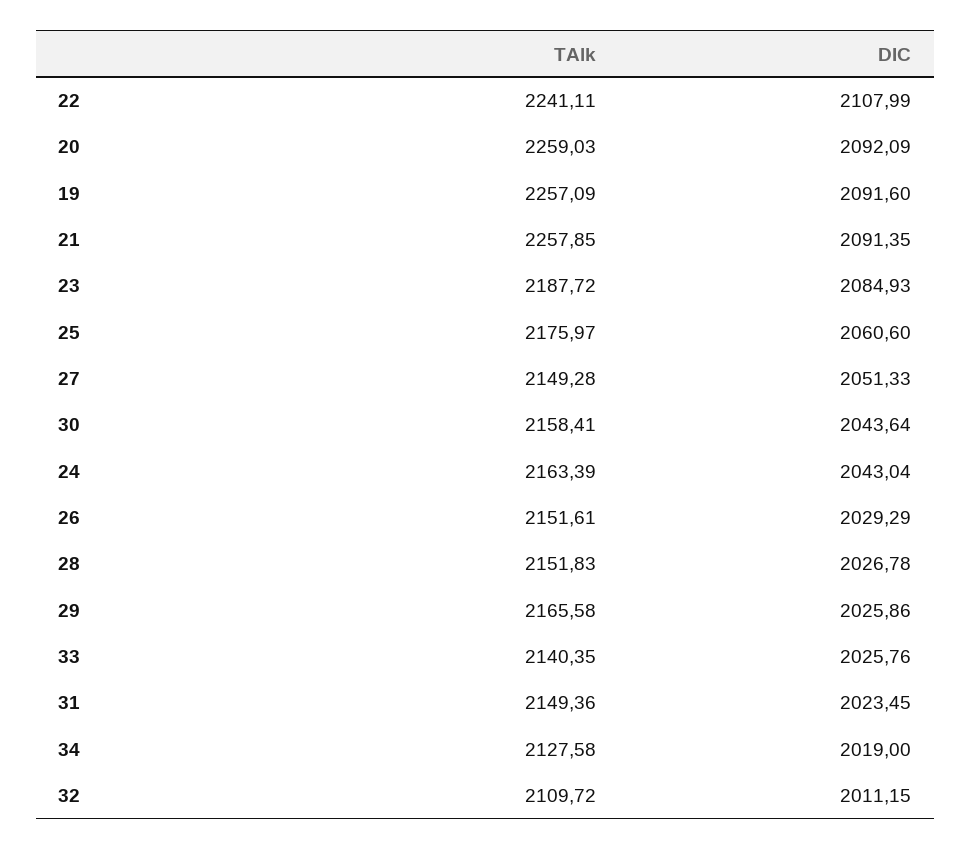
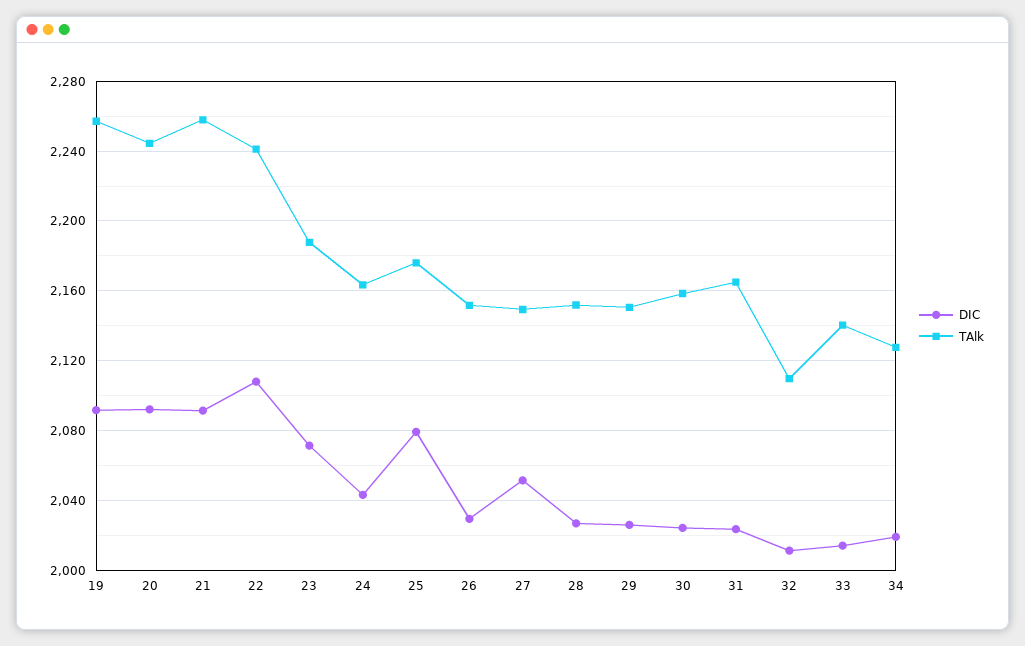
TAlk, 20: 2259.03 -> 2245
DIC, 23: 2084.93 -> 2070
DIC, 25: 2060.6 -> 2080
DIC, 30: 2043.64 -> 2025
TAlk, 29: 2165.58 -> 2150
DIC, 33: 2025.76 -> 2015
TAlk, 31: 2149.36 -> 2165

